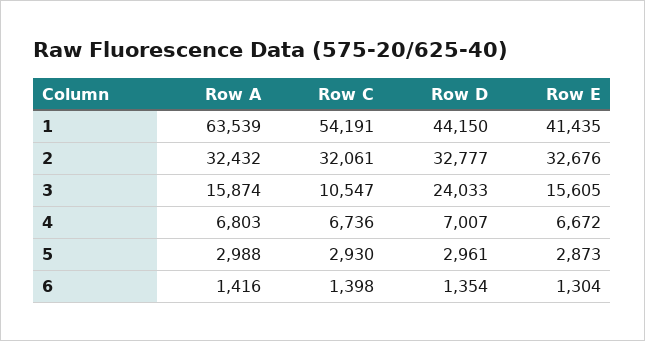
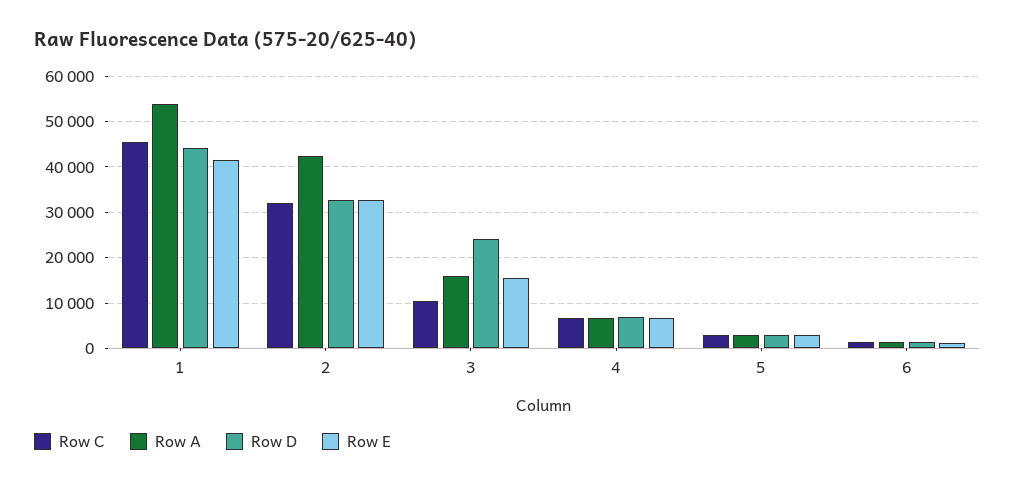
Row A, 1: 63539 -> 54000
Row C, 1: 54191 -> 46000
Row A, 2: 32432 -> 42000

